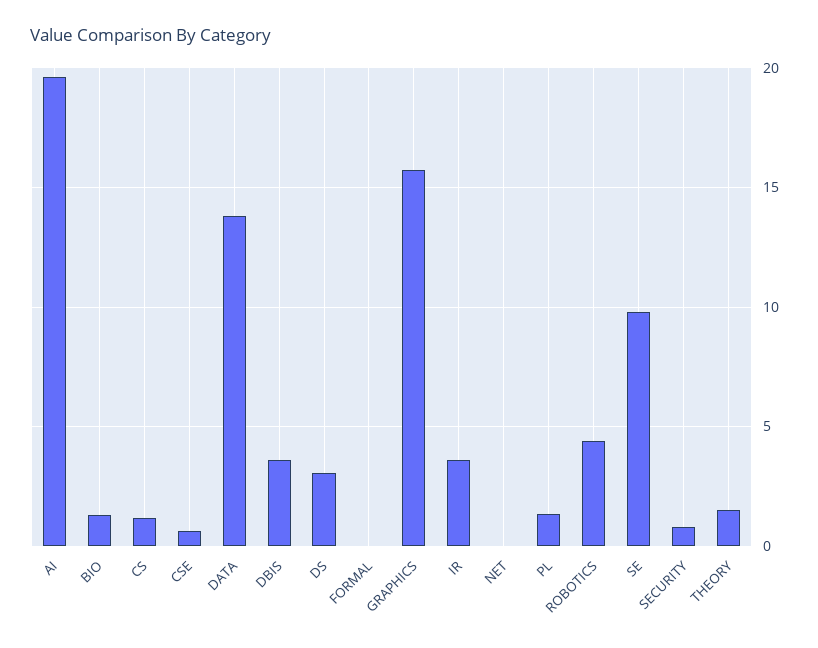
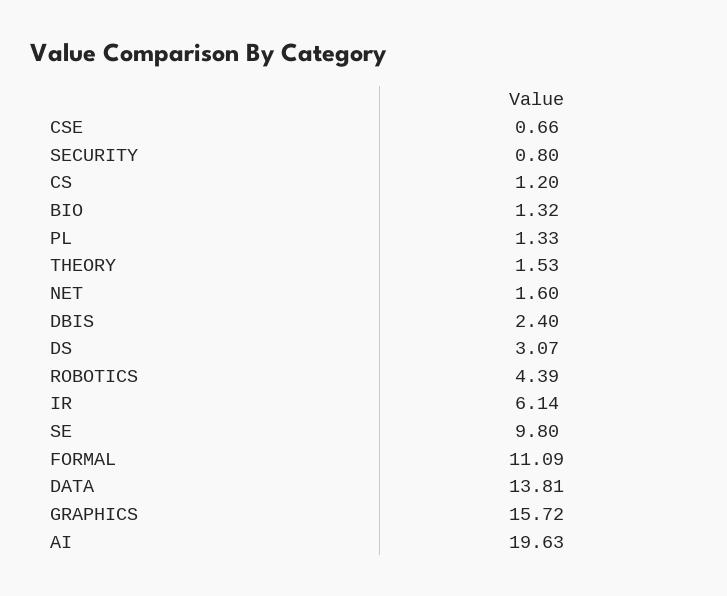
DBIS: 3.5 -> 2.4
FORMAL: 0 -> 11.09
IR: 3.5 -> 6.14
NET: 0 -> 1.6

